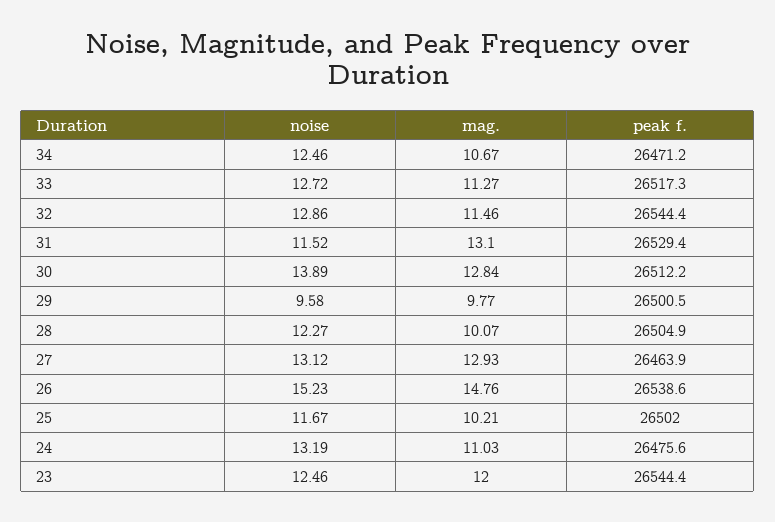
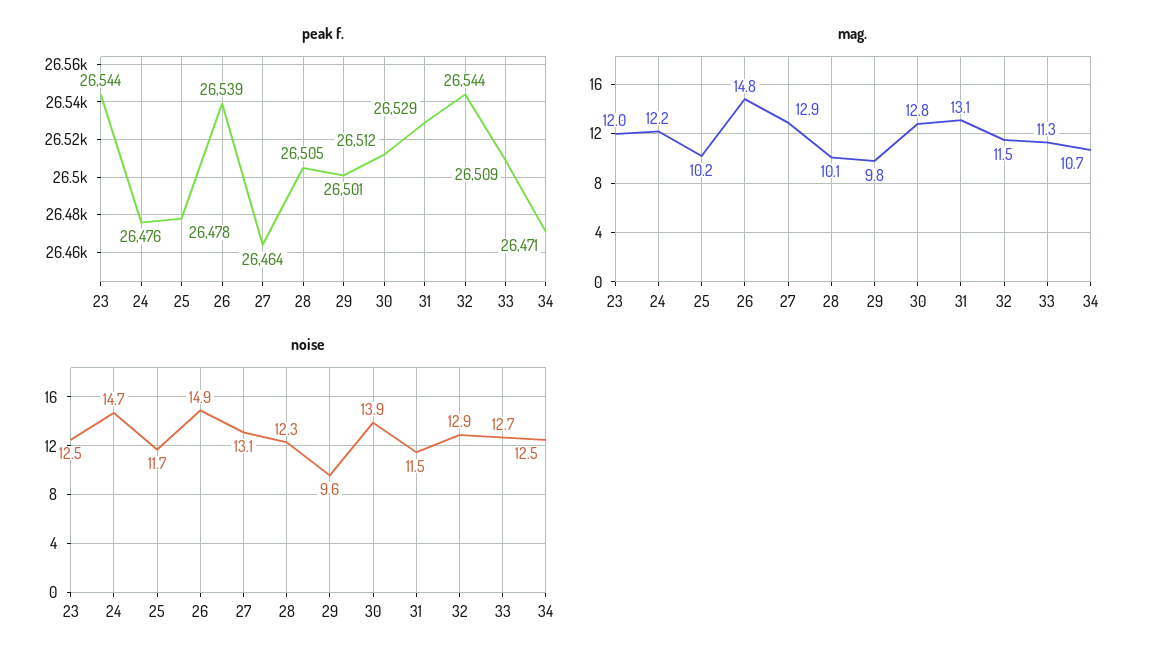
peak f., 33: 26517.3 -> 26509
noise, 26: 15.23 -> 14.9
peak f., 25: 26502 -> 26478
noise, 24: 13.19 -> 14.7
mag., 24: 11.03 -> 12.2

